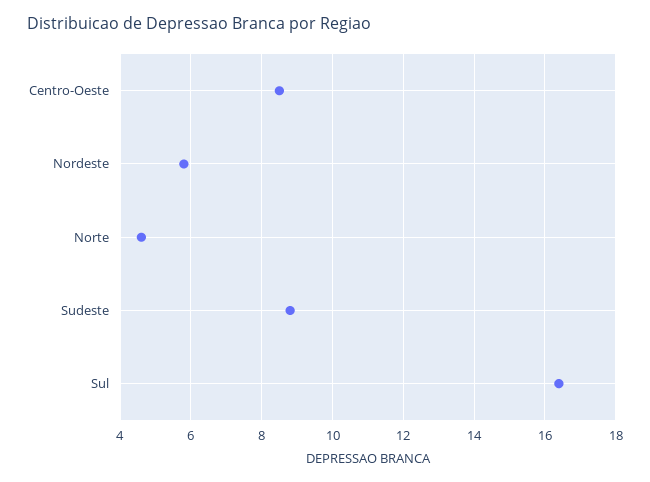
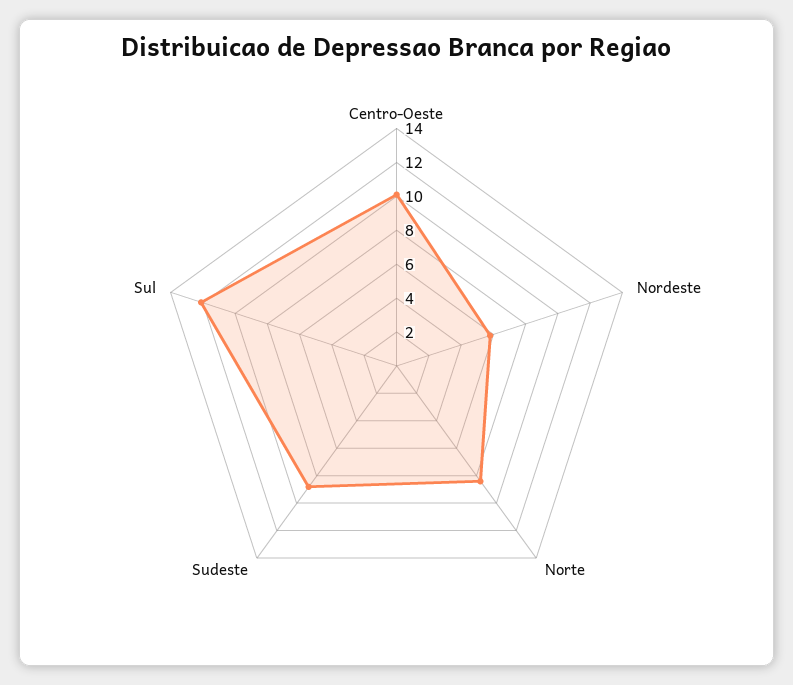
Centro-Oeste: 8.5 -> 10
Norte: 4.5 -> 8.5
Sul: 16.5 -> 12

